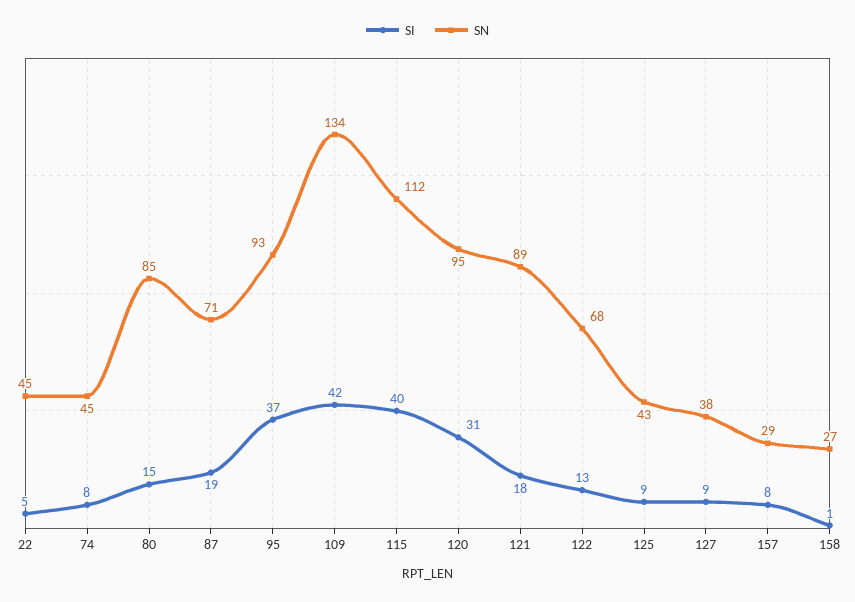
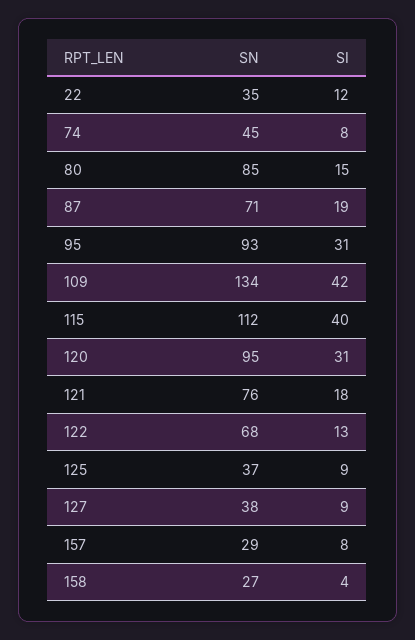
SI, 22: 5 -> 12
SN, 22: 45 -> 35
SI, 95: 37 -> 31
SN, 121: 89 -> 76
SN, 125: 43 -> 37
SI, 158: 1 -> 4

